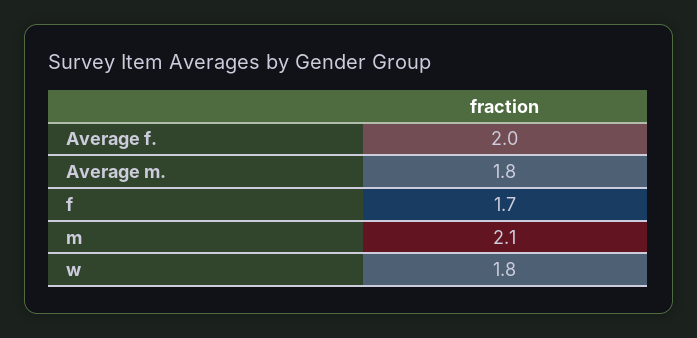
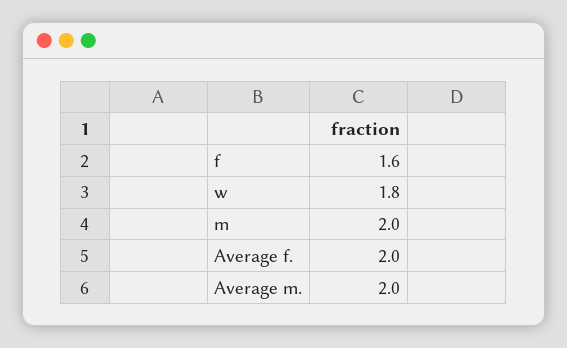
Average m.: 1.8 -> 2
f: 1.7 -> 1.6
m: 2.1 -> 2

